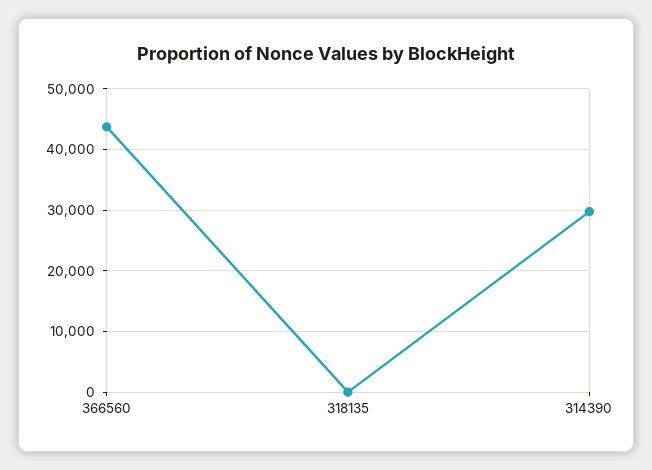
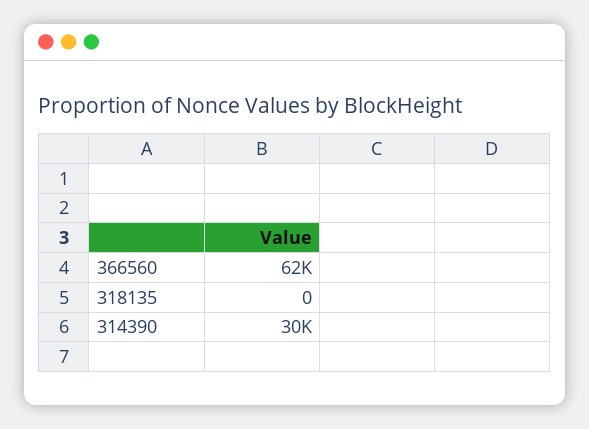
366560: 44000 -> 62000

